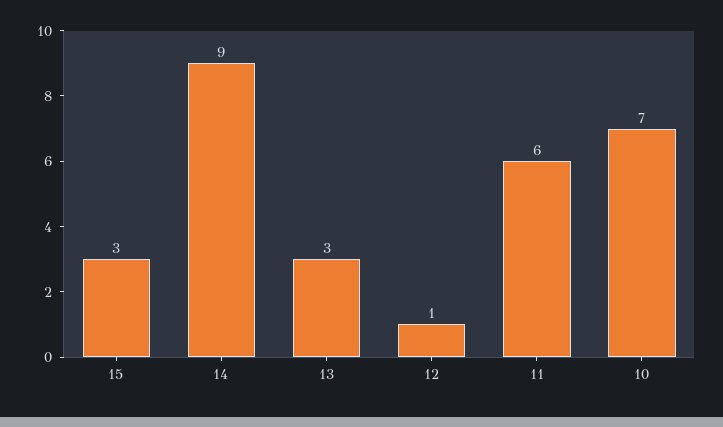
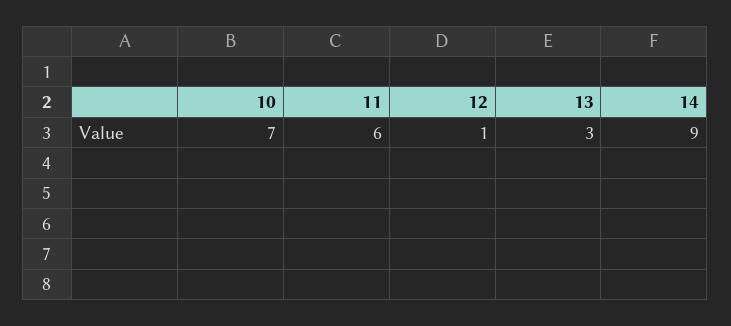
15: 3 -> none

